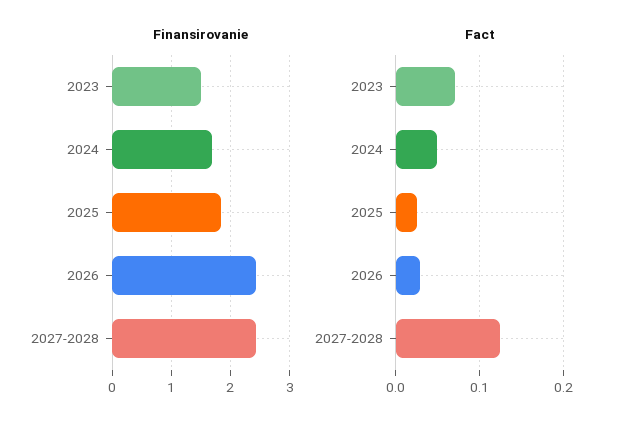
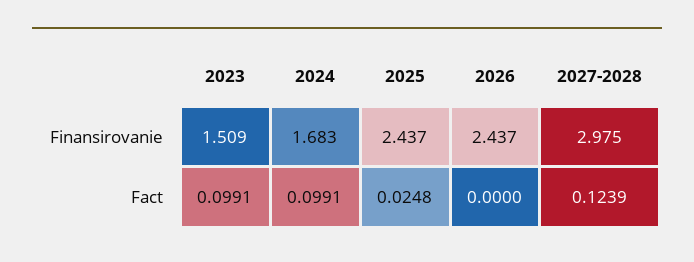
Finansirovanie, 2025: 1.8 -> 2.437
Finansirovanie, 2027-2028: 2.4 -> 2.975
Fact, 2023: 0.07 -> 0.0991
Fact, 2024: 0.05 -> 0.0991
Fact, 2026: 0.03 -> 0

